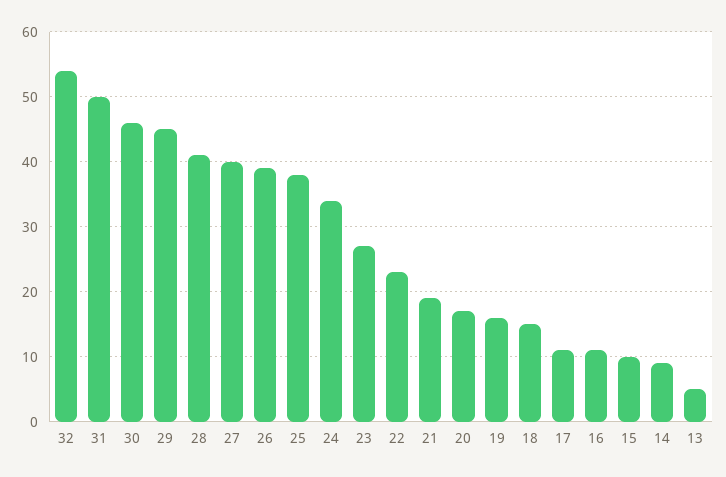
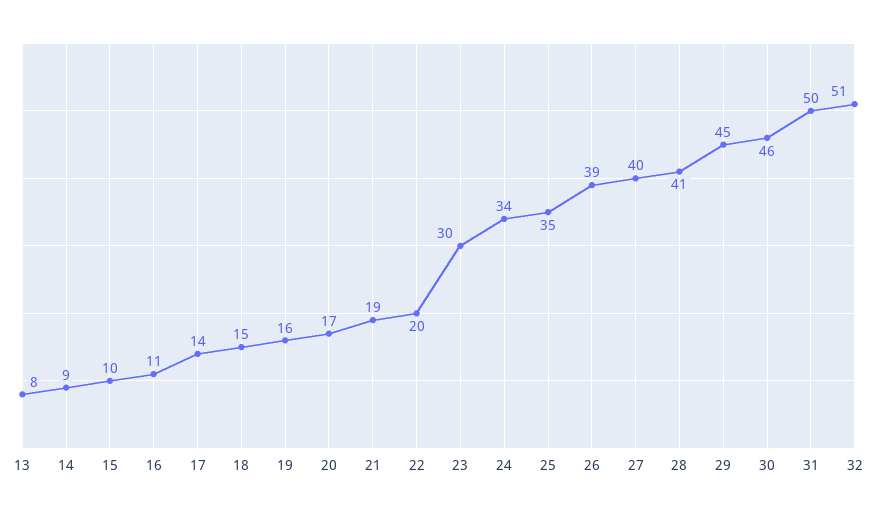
32: 54 -> 51
25: 38 -> 35
23: 27 -> 30
22: 23 -> 20
17: 11 -> 14
13: 5 -> 8

